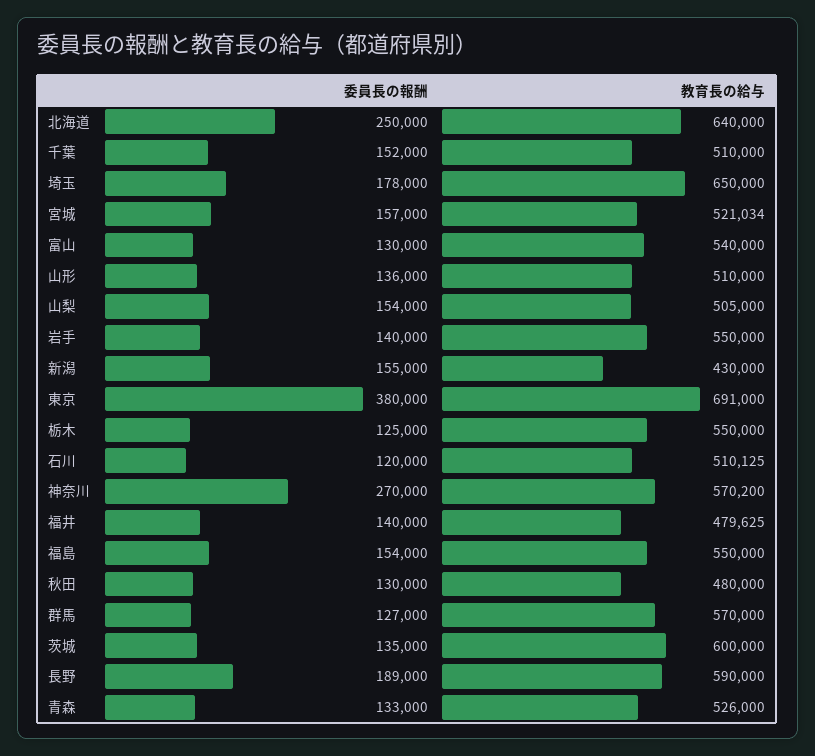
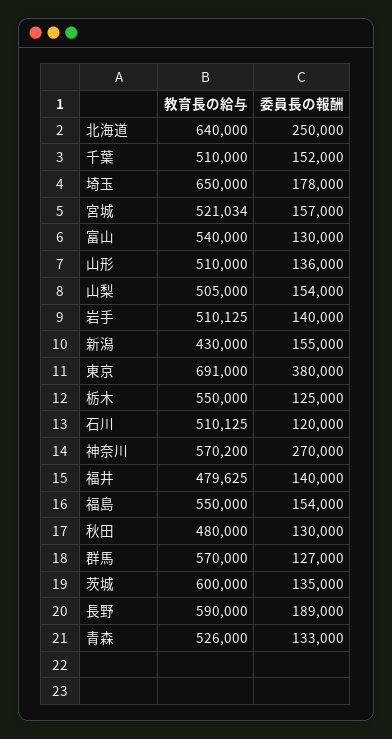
教育長の給与, 岩手: 550000 -> 510125

